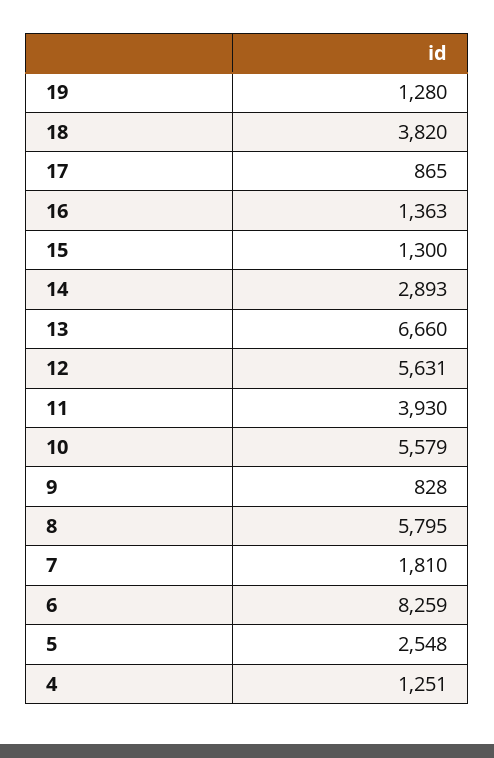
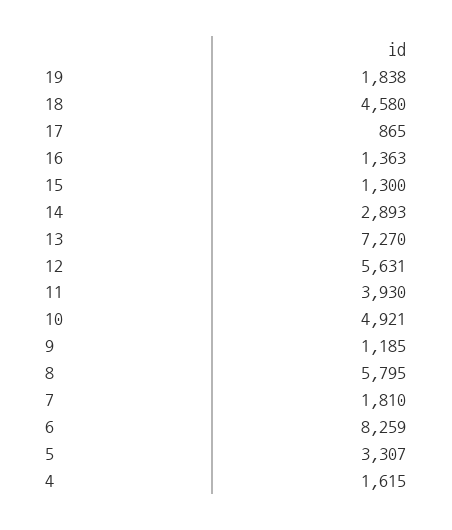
19: 1280 -> 1838
18: 3820 -> 4580
13: 6660 -> 7270
10: 5579 -> 4921
9: 828 -> 1185
5: 2548 -> 3307
4: 1251 -> 1615

